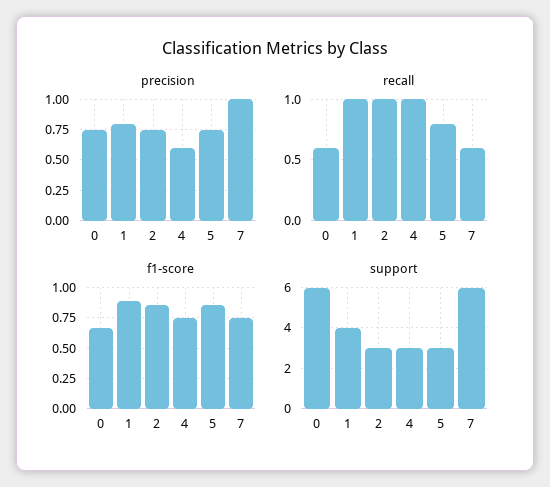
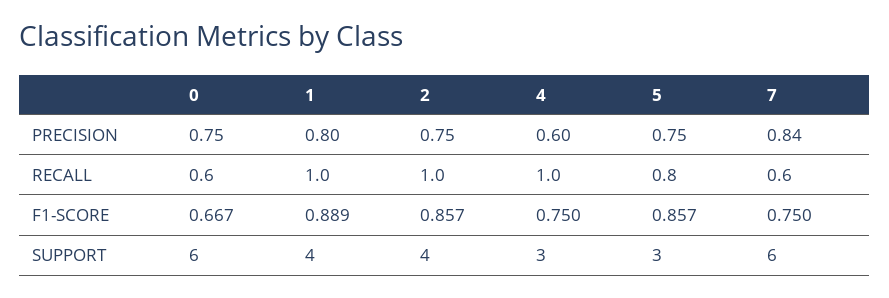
precision, 7: 1 -> 0.84
support, 2: 3 -> 4

